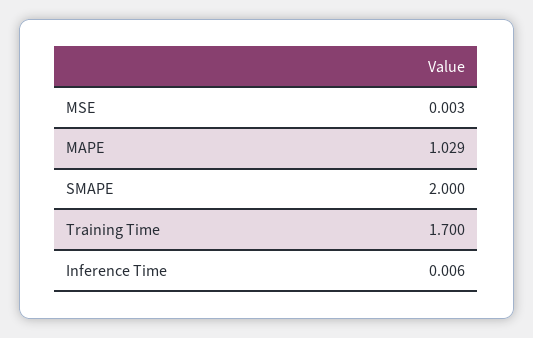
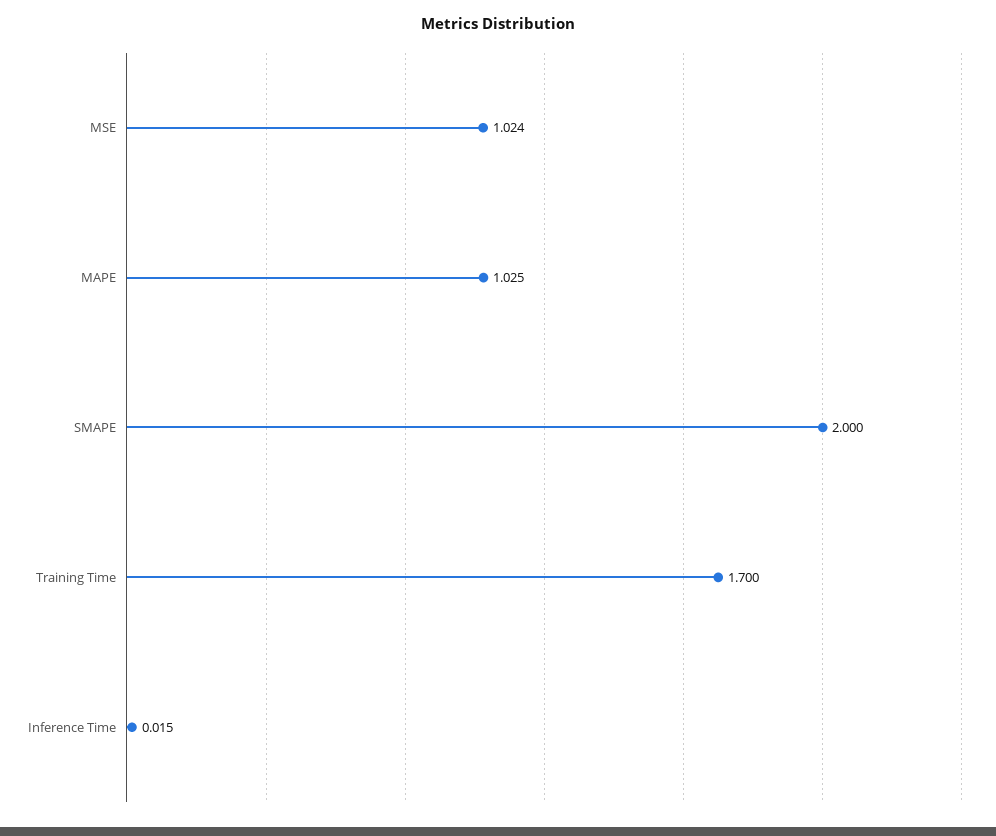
MSE: 0.003 -> 1.024
MAPE: 1.029 -> 1.025
Inference Time: 0.006 -> 0.015

